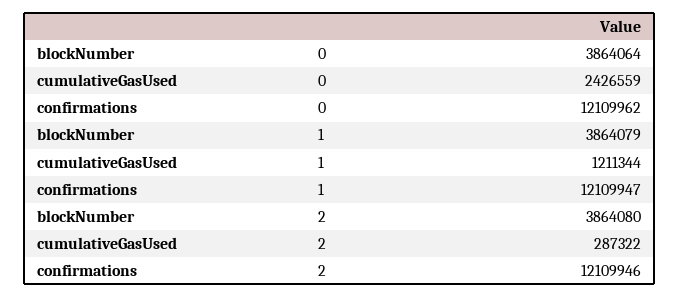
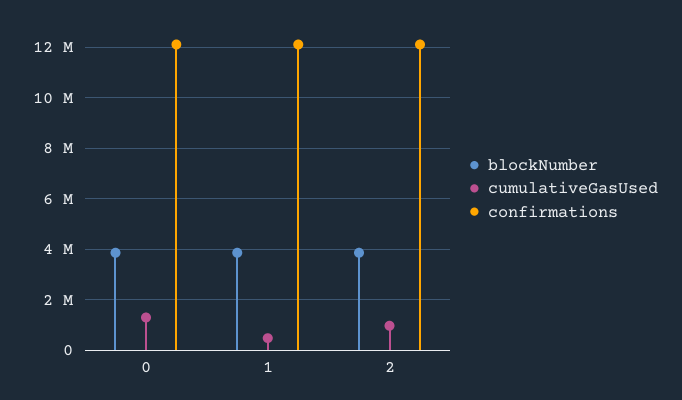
cumulativeGasUsed, 0: 2426559 -> 1250000
cumulativeGasUsed, 1: 1211344 -> 500000
cumulativeGasUsed, 2: 287322 -> 1000000

